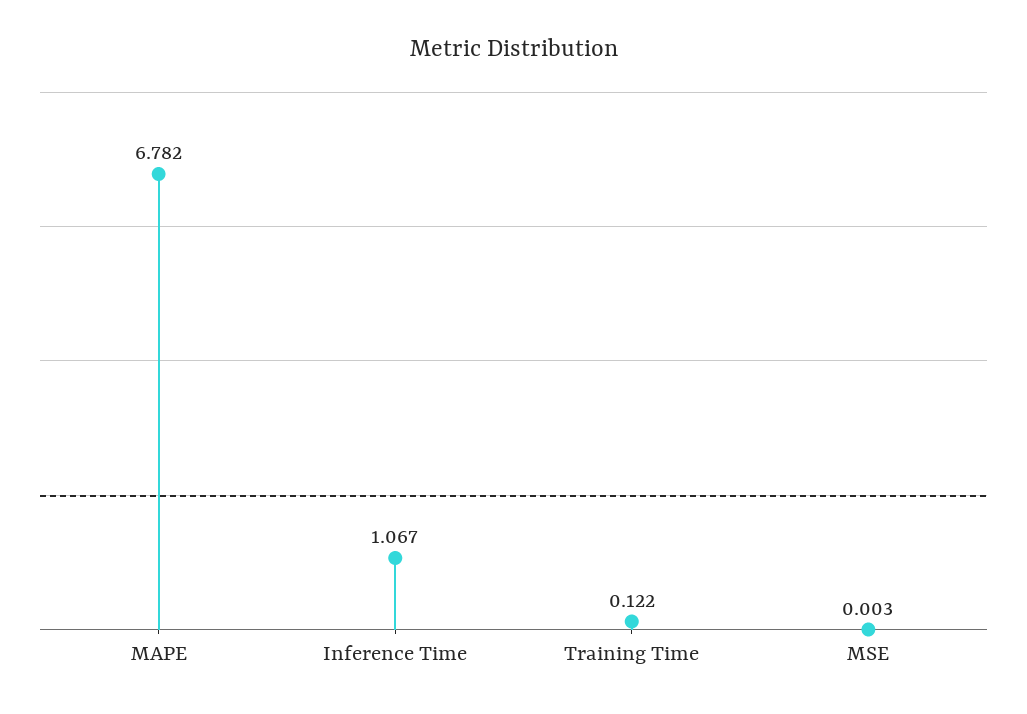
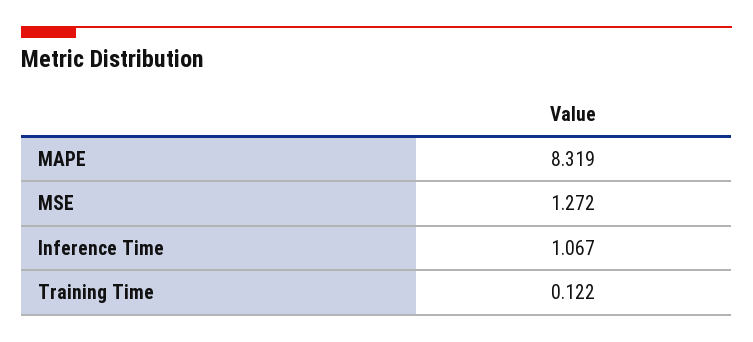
MAPE: 6.782 -> 8.319
MSE: 0.003 -> 1.272

